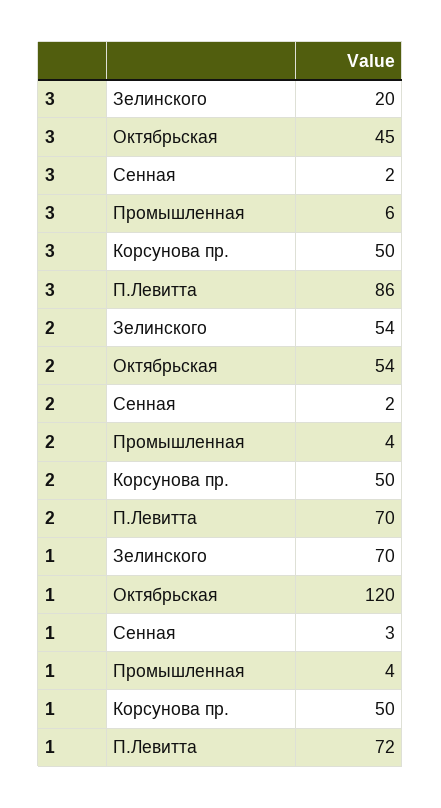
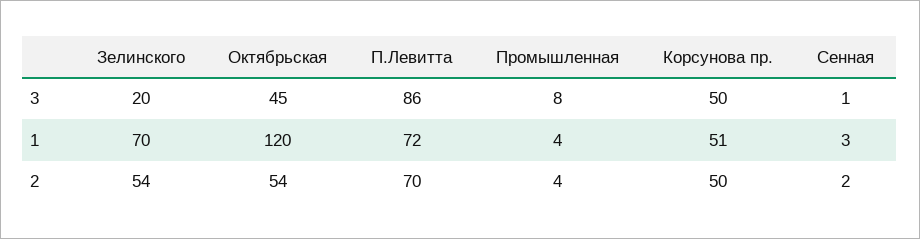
3, Сенная: 2 -> 1
3, Промышленная: 6 -> 8
1, Корсунова пр.: 50 -> 51

